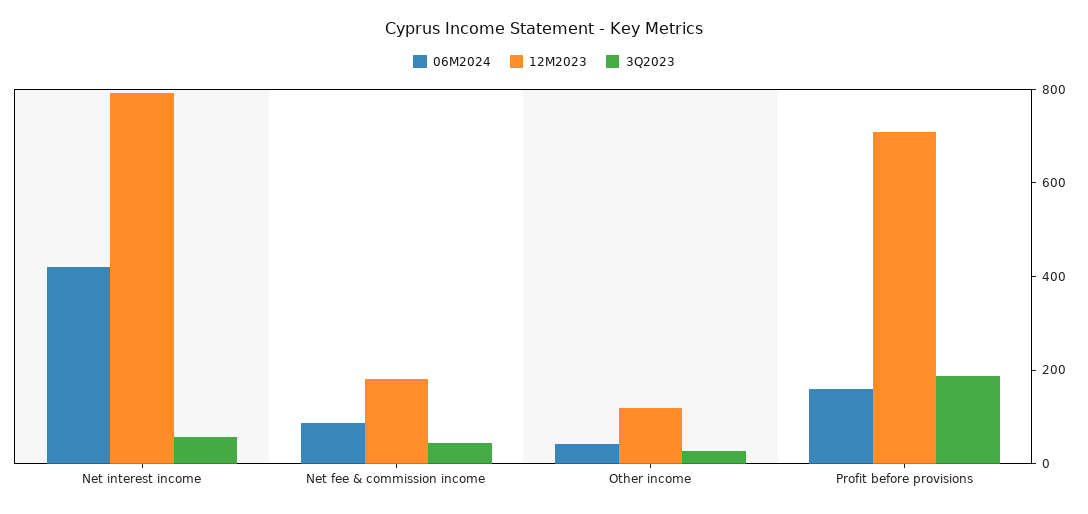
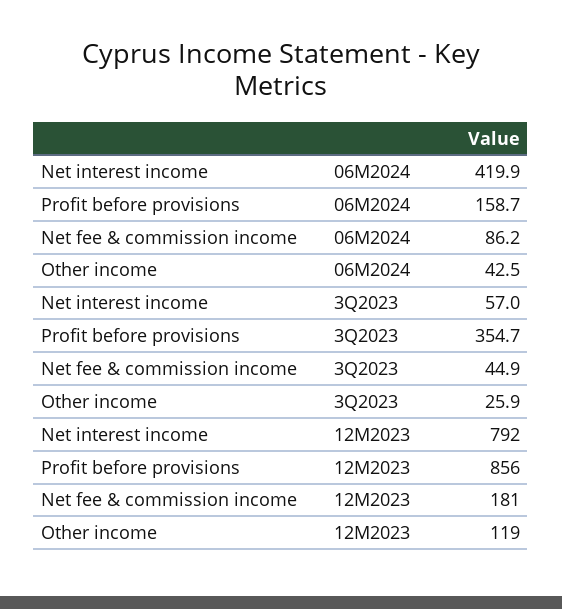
12M2023, Profit before provisions: 700 -> 856
3Q2023, Profit before provisions: 200 -> 354.7

